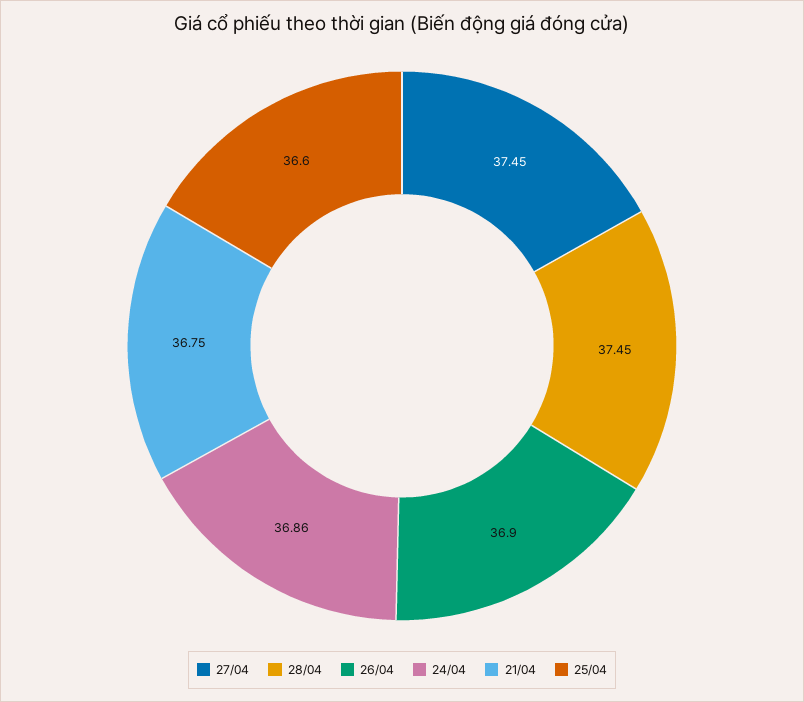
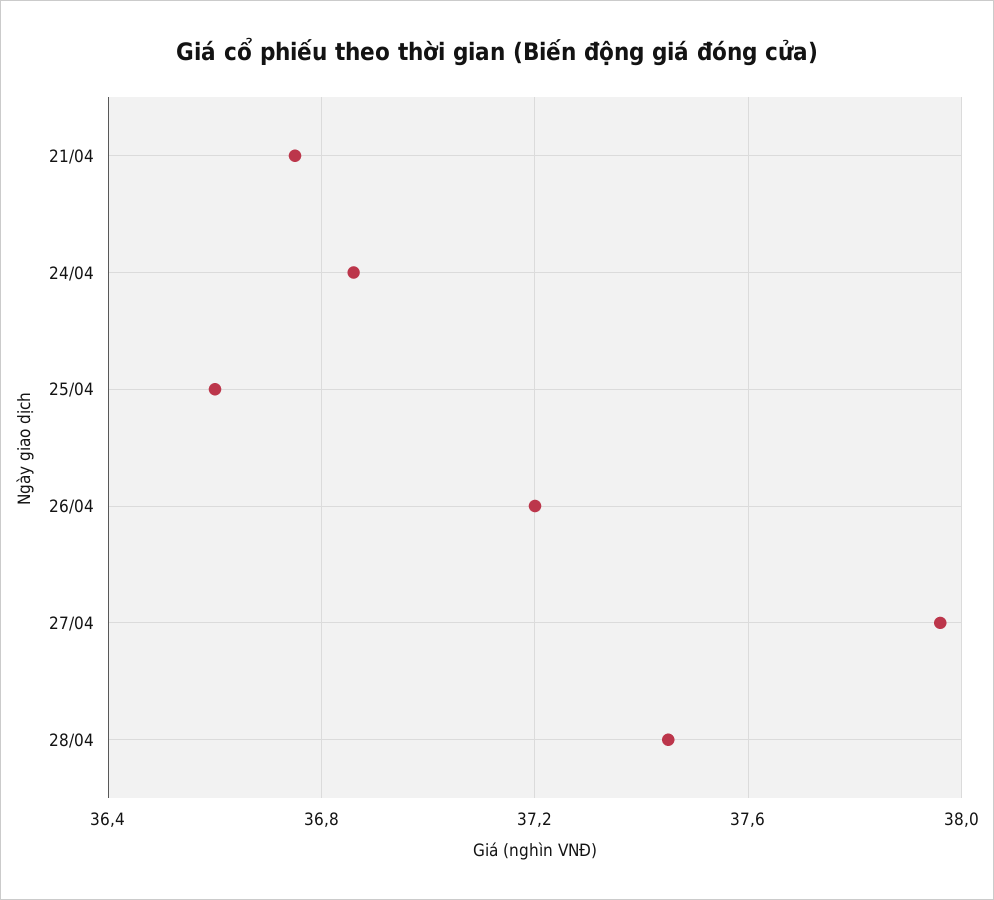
27/04: 37.45 -> 37.95
26/04: 36.9 -> 37.2

